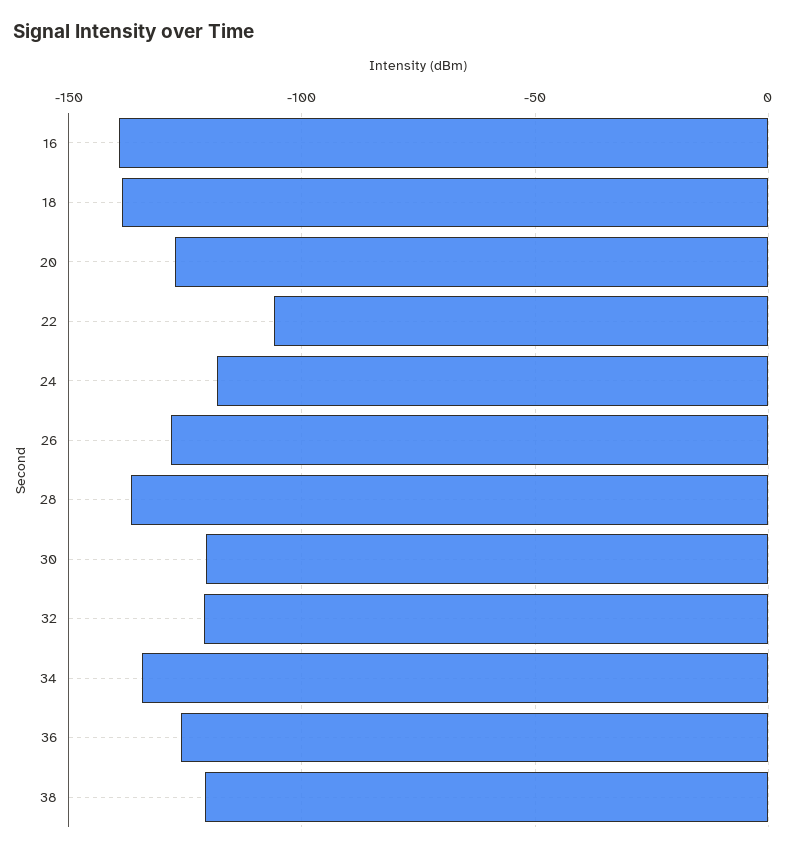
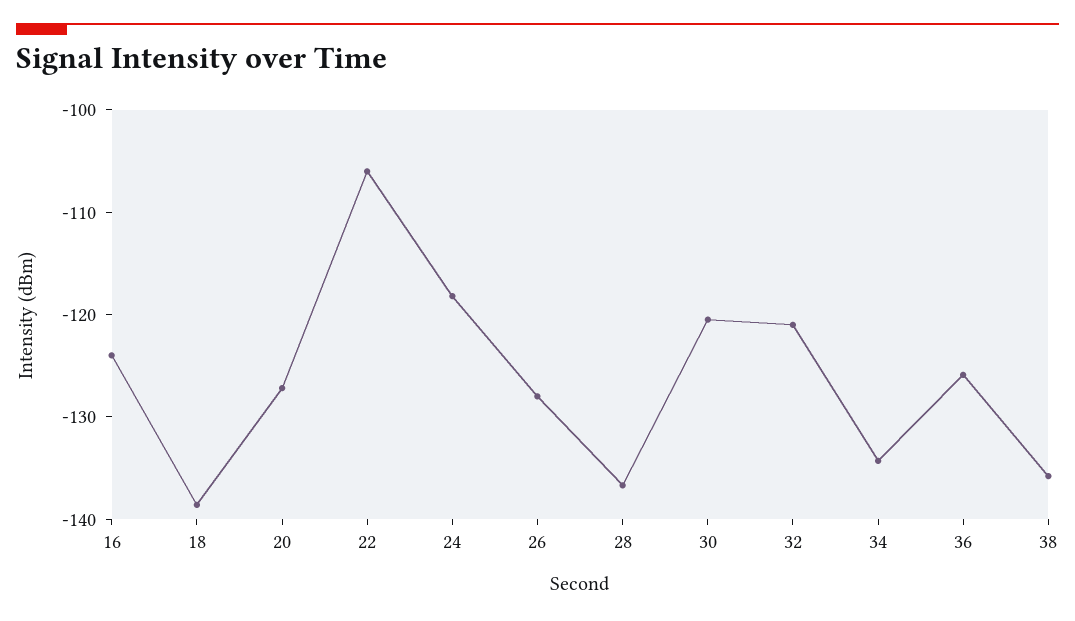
16: -140 -> -124
38: -120 -> -136

